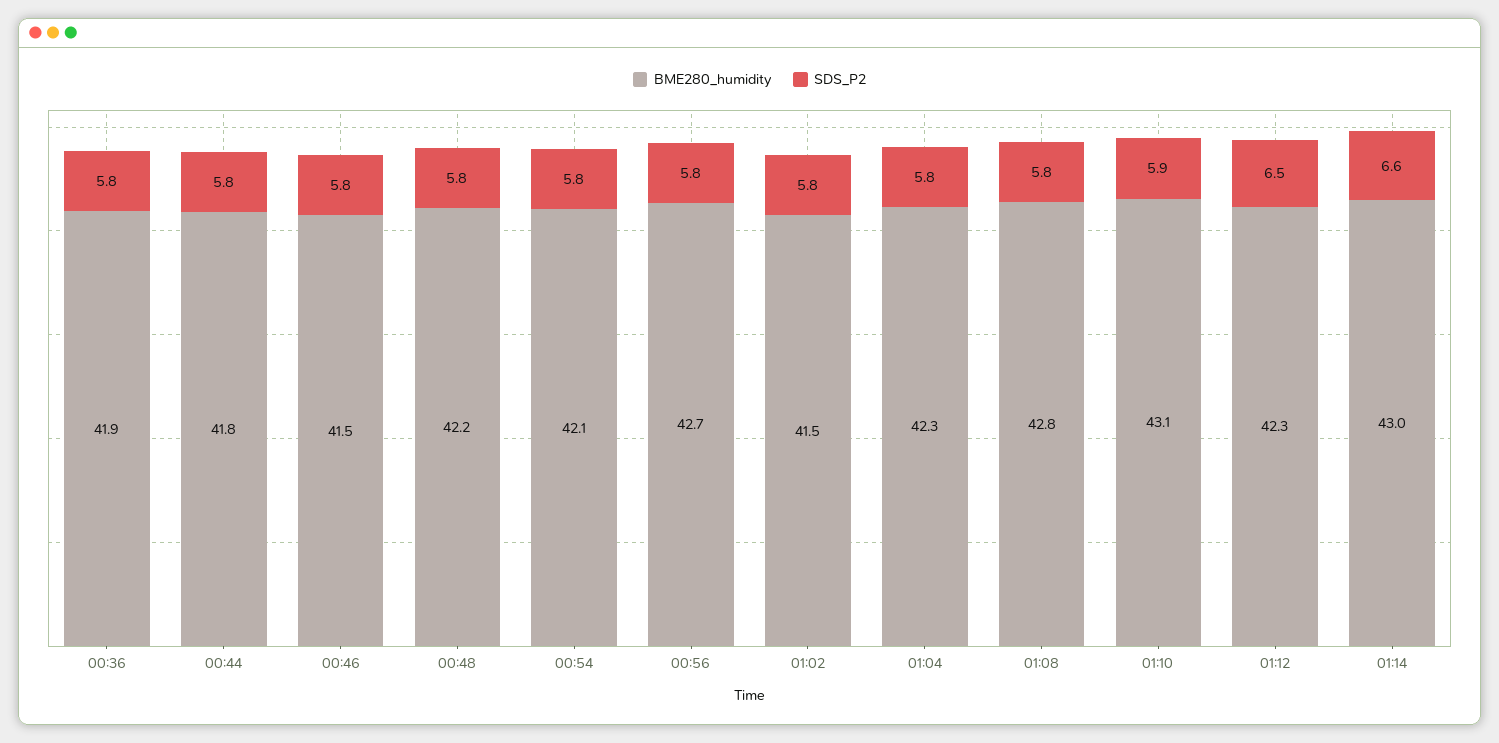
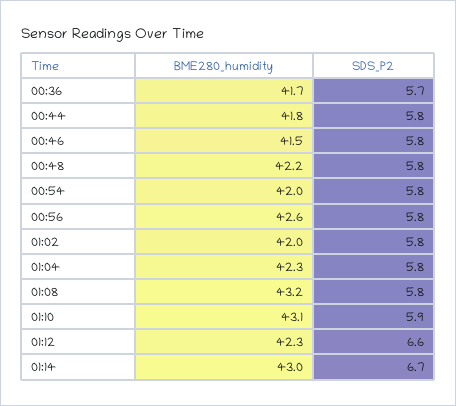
BME280_humidity, 00:36: 41.9 -> 41.7
SDS_P2, 00:36: 5.8 -> 5.7
BME280_humidity, 00:54: 42.1 -> 42
BME280_humidity, 00:56: 42.7 -> 42.6
BME280_humidity, 01:02: 41.5 -> 42
BME280_humidity, 01:08: 42.8 -> 43.2
SDS_P2, 01:12: 6.5 -> 6.6
SDS_P2, 01:14: 6.6 -> 6.7

